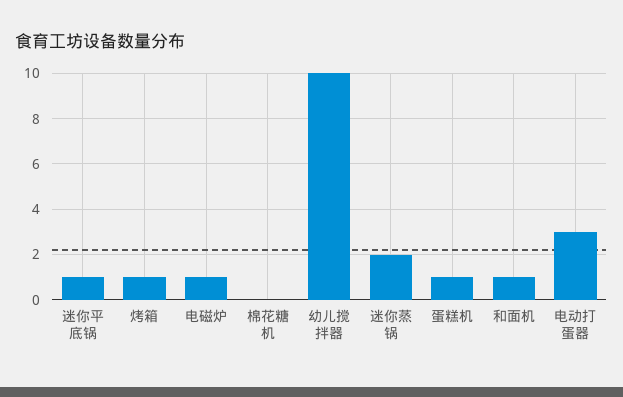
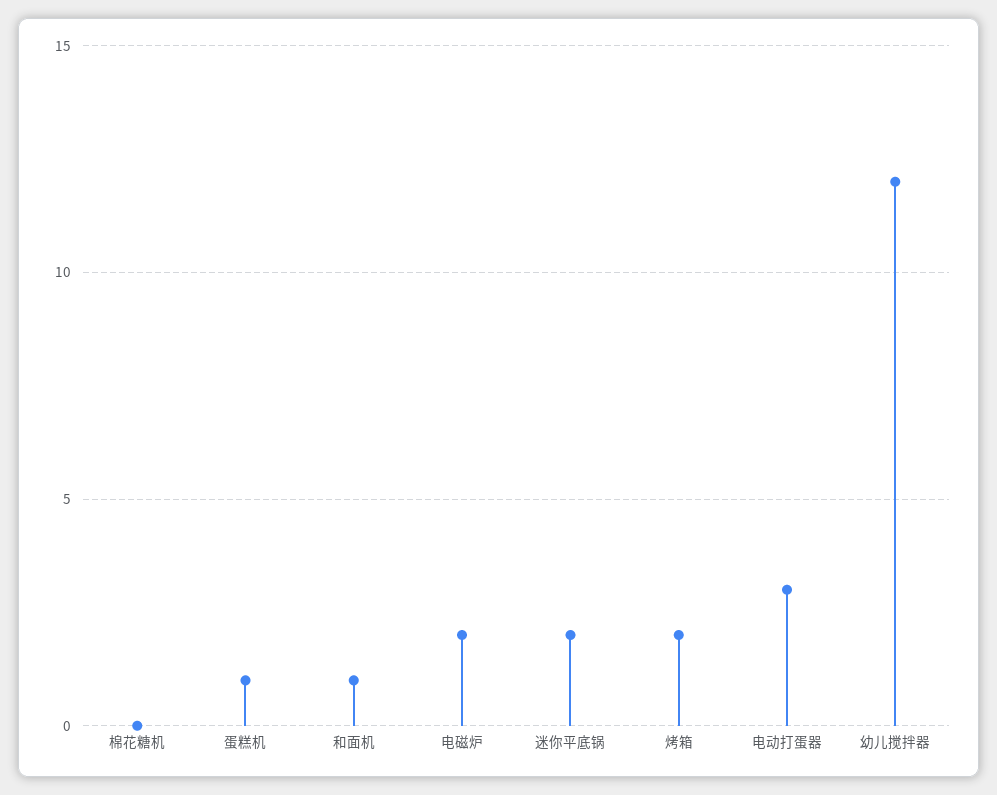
迷你平底锅: 1 -> 2
烤箱: 1 -> 2
电磁炉: 1 -> 2
幼儿搅拌器: 10 -> 12
迷你蒸锅: 2 -> none

